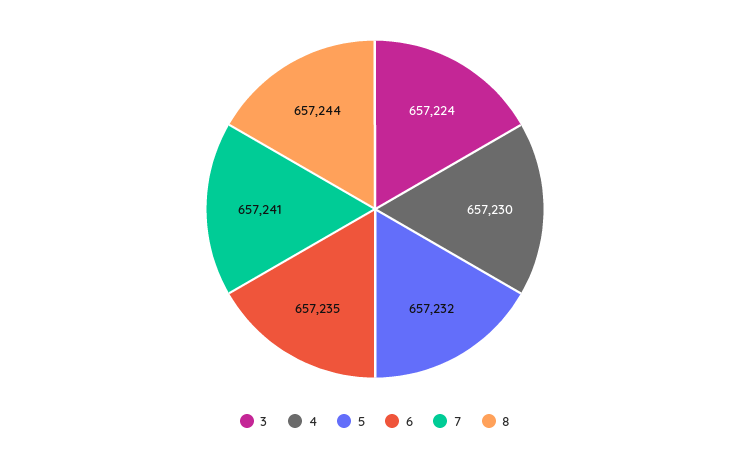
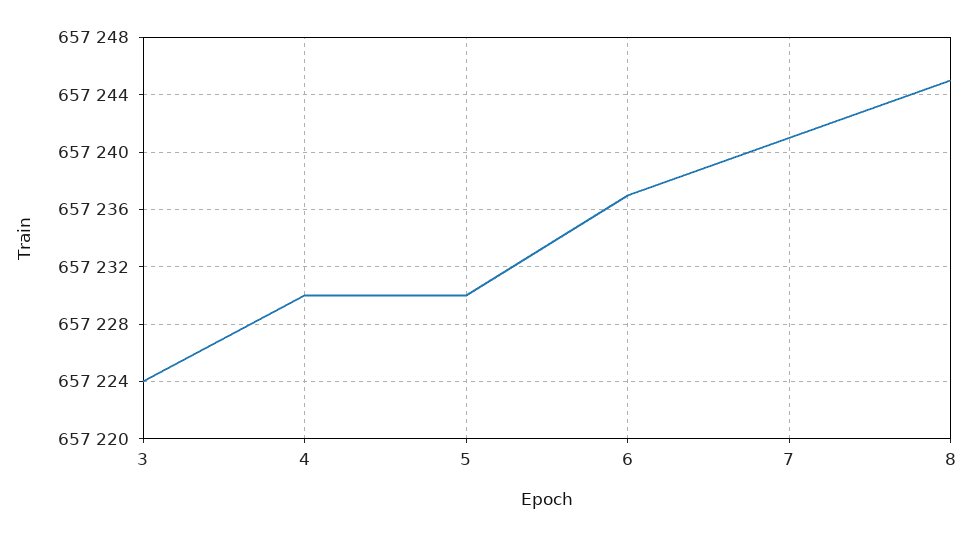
5: 657232 -> 657230
6: 657235 -> 657237
8: 657244 -> 657245

